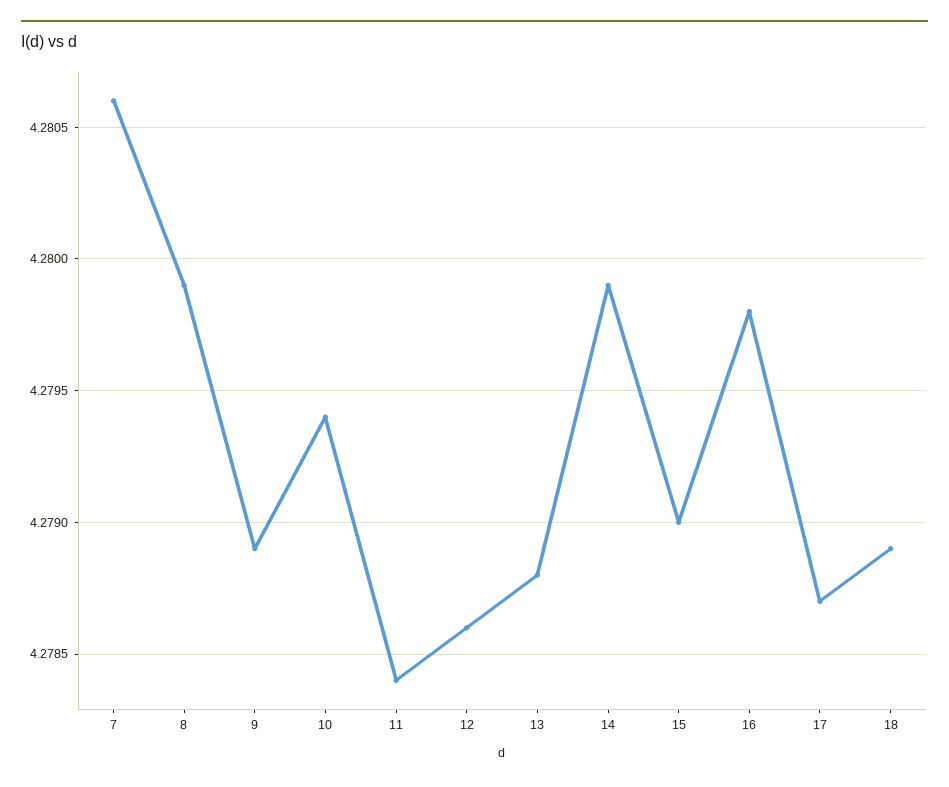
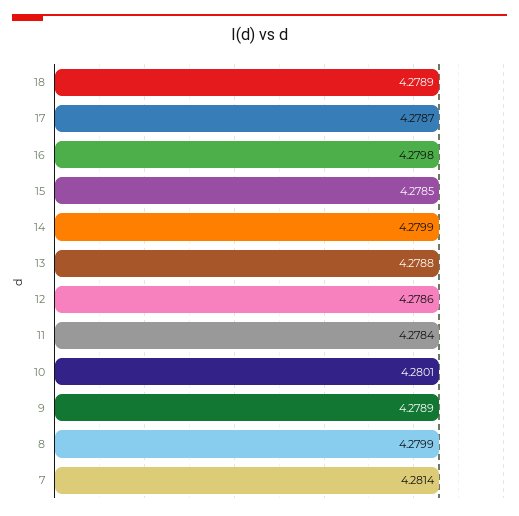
7: 4.2806 -> 4.2814
10: 4.2794 -> 4.2801
15: 4.279 -> 4.2785

